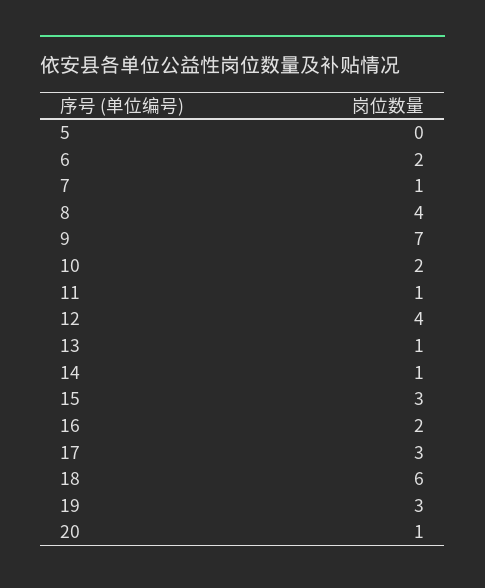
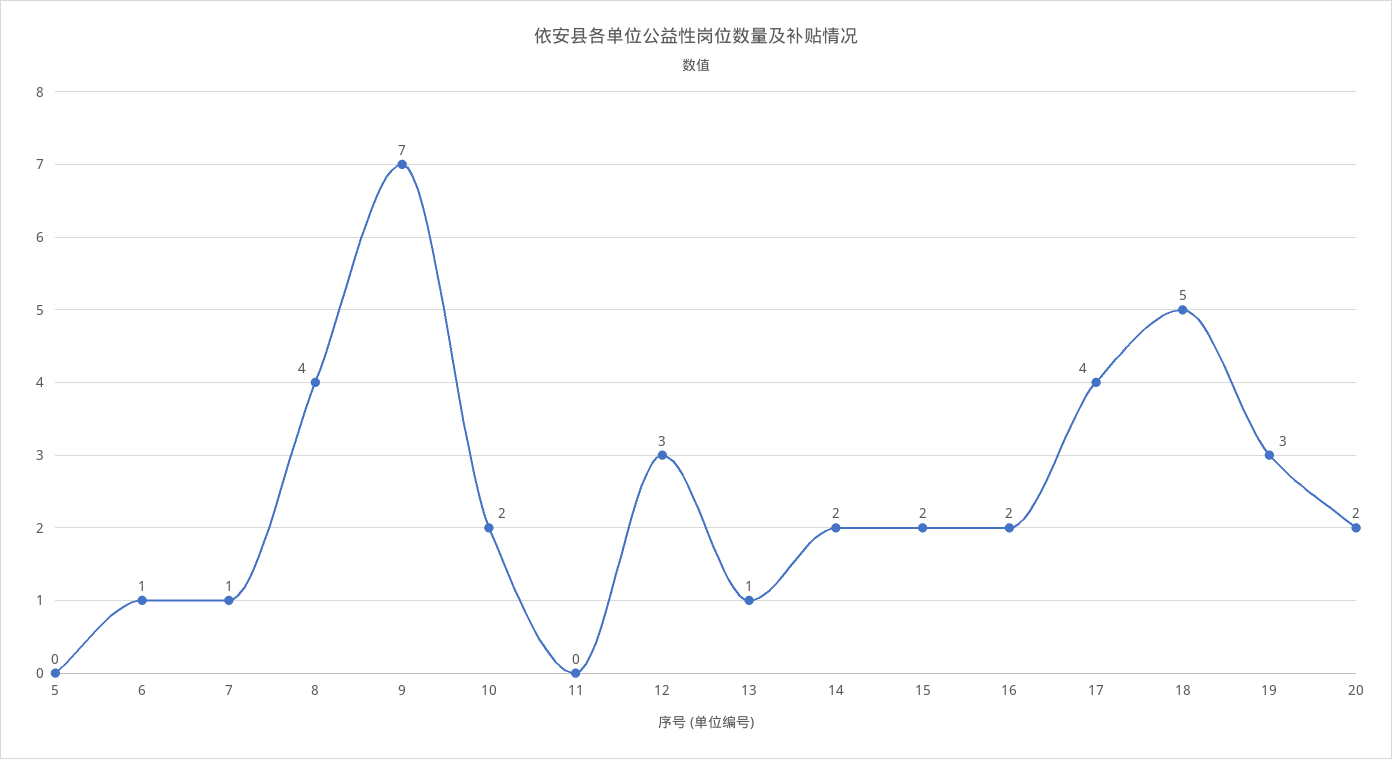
6: 2 -> 1
11: 1 -> 0
12: 4 -> 3
14: 1 -> 2
15: 3 -> 2
17: 3 -> 4
18: 6 -> 5
20: 1 -> 2

